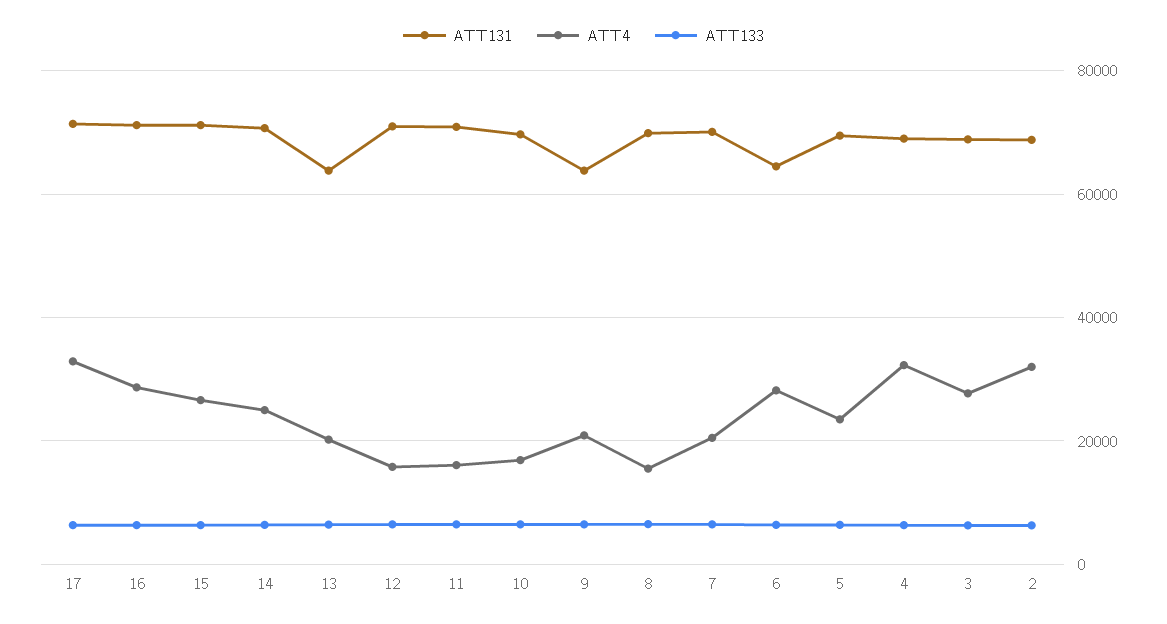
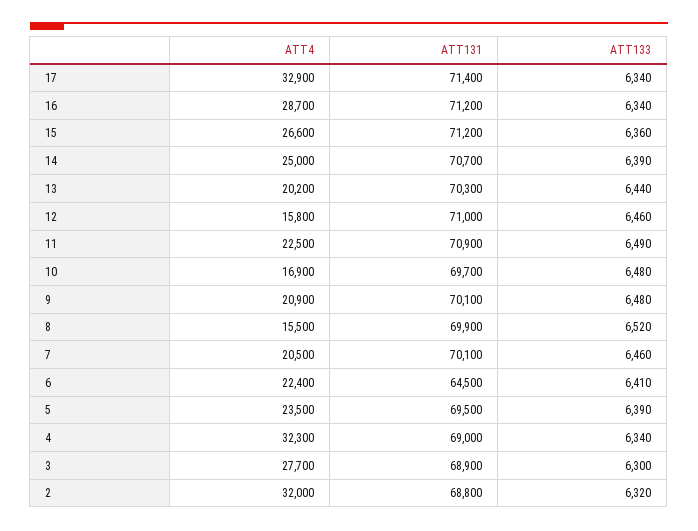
ATT131, 13: 64000 -> 70300
ATT4, 11: 16000 -> 22500
ATT131, 9: 64000 -> 70100
ATT4, 6: 28000 -> 22400

